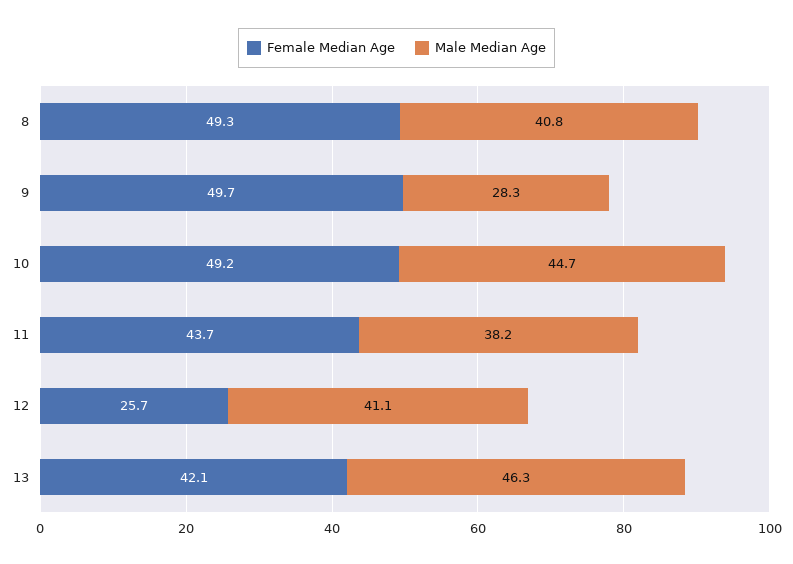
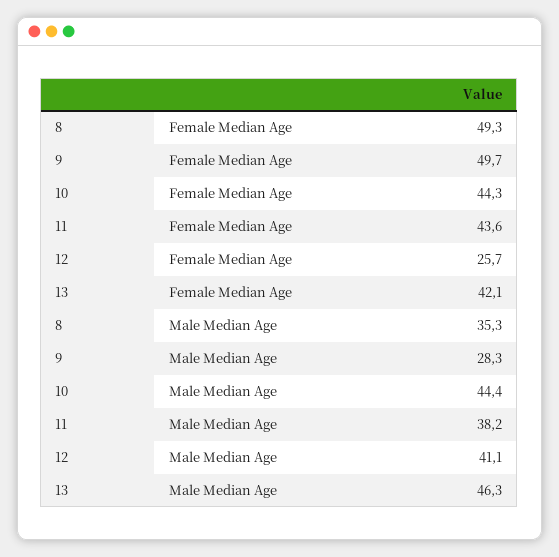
Male Median Age, 8: 40.8 -> 35.3
Female Median Age, 10: 49.2 -> 44.3
Male Median Age, 10: 44.7 -> 44.4
Female Median Age, 11: 43.7 -> 43.6

